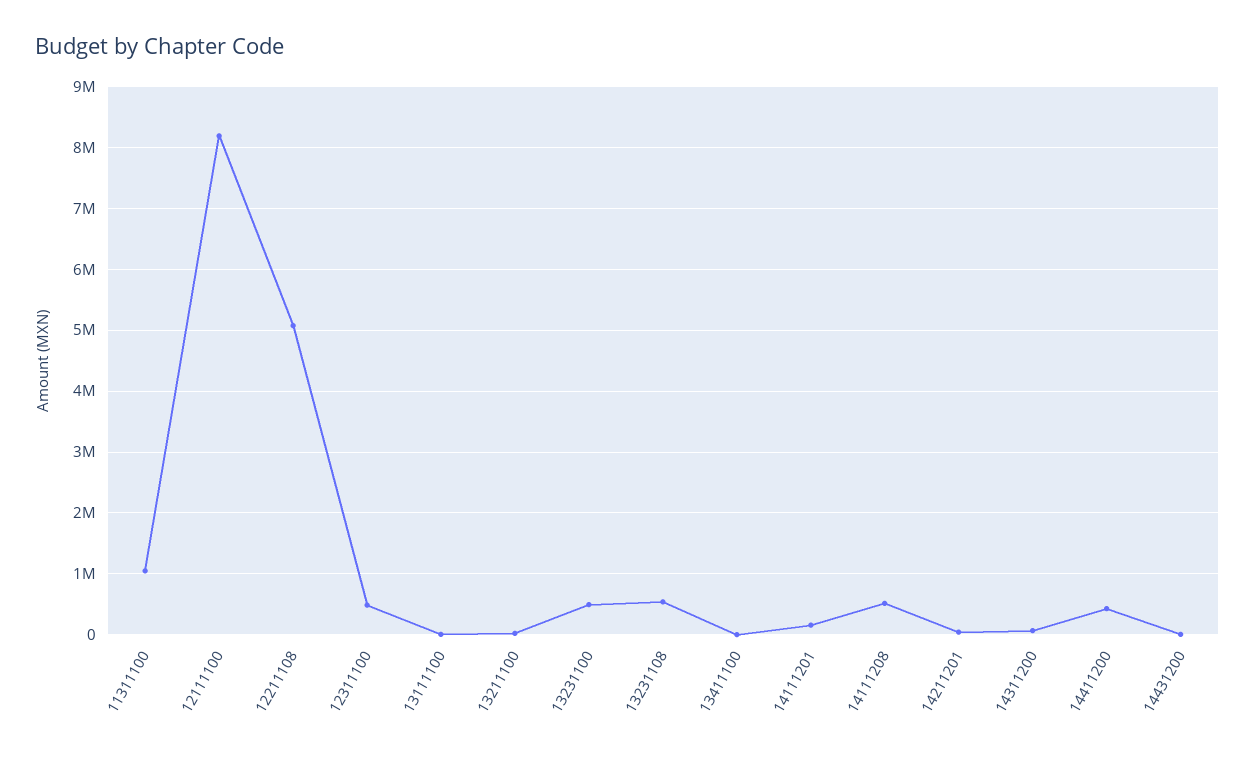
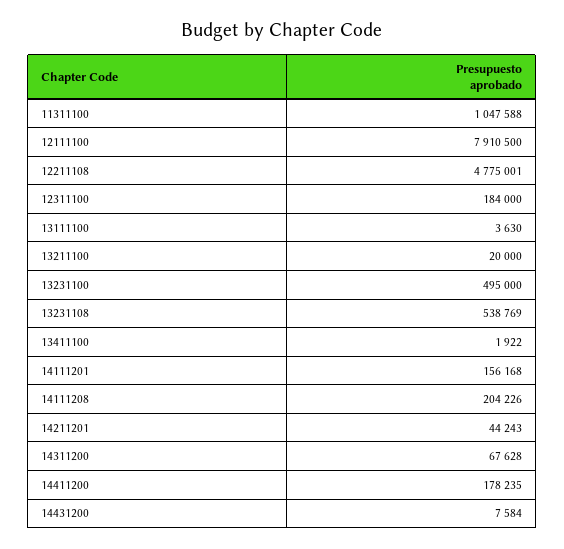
12111100: 8200000 -> 7910500
12211108: 5100000 -> 4775001
12311100: 500000 -> 184000
14111208: 500000 -> 204226
14411200: 400000 -> 178235

